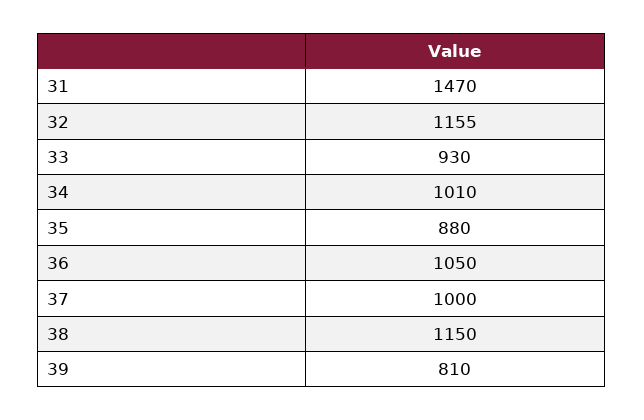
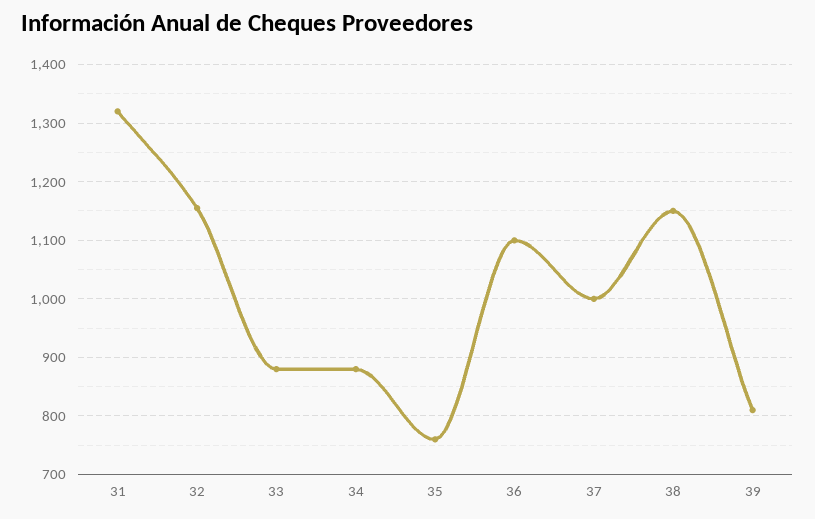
31: 1470 -> 1320
33: 930 -> 880
34: 1010 -> 880
35: 880 -> 760
36: 1050 -> 1100

